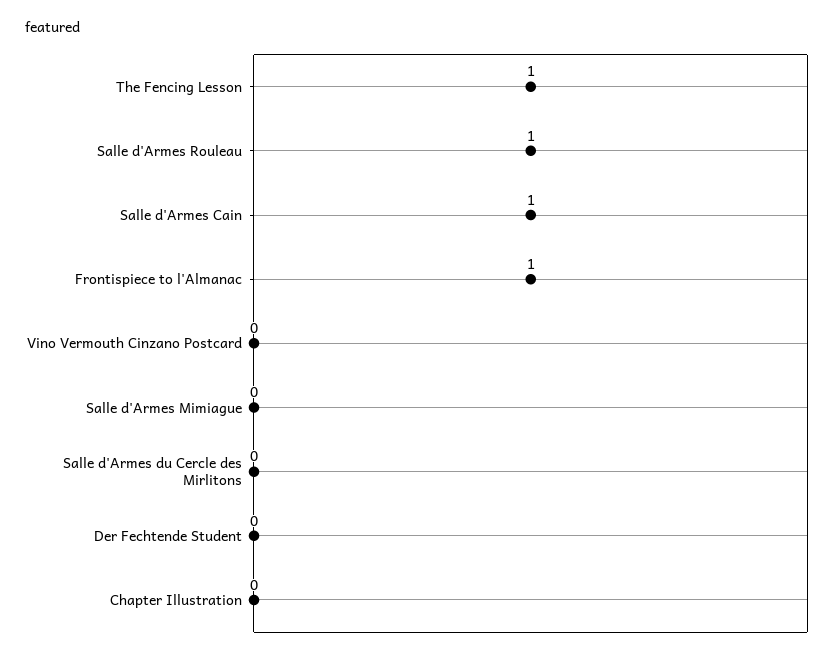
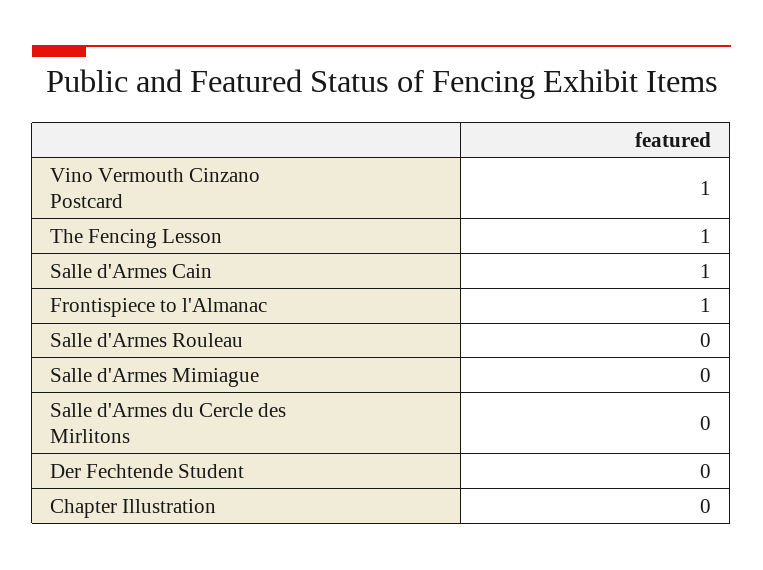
Salle d'Armes Rouleau: 1 -> 0
Vino Vermouth Cinzano Postcard: 0 -> 1

